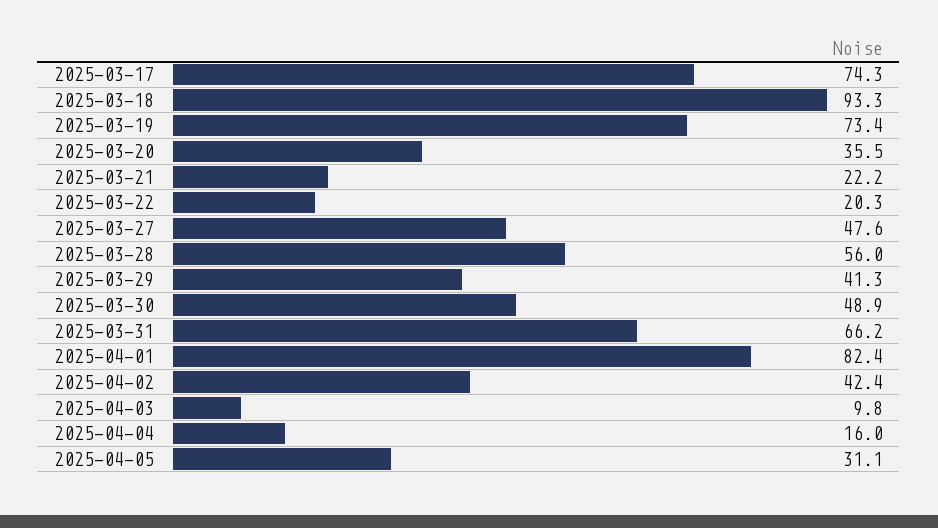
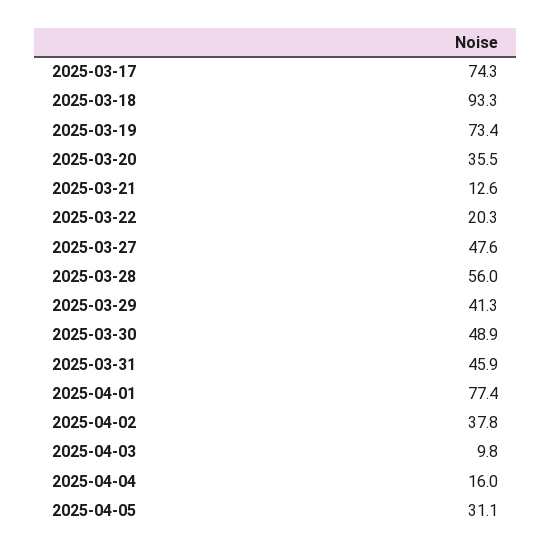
2025-03-21: 22.2 -> 12.6
2025-03-31: 66.2 -> 45.9
2025-04-01: 82.4 -> 77.4
2025-04-02: 42.4 -> 37.8

